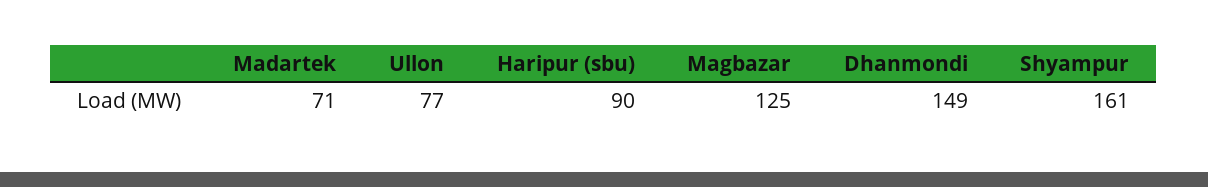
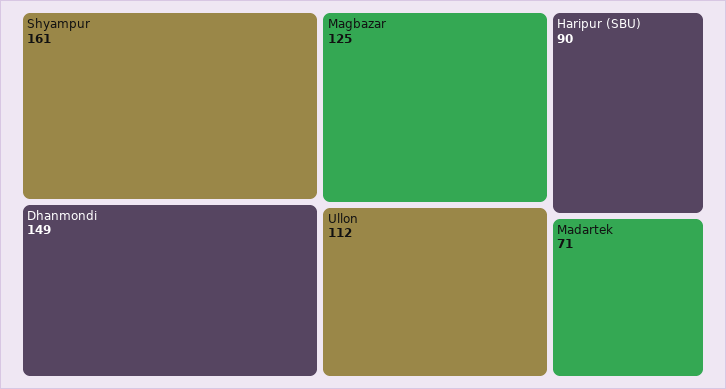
Ullon: 77 -> 112

